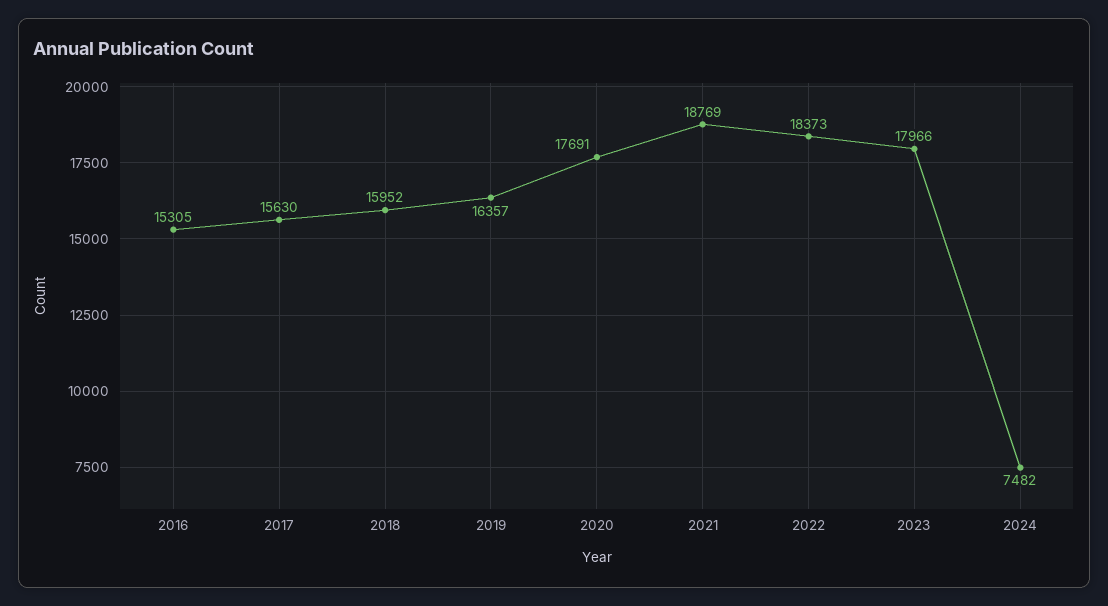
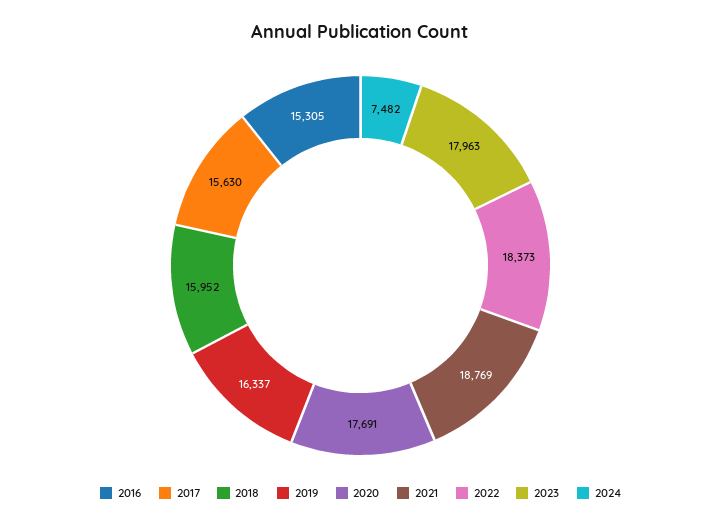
2019: 16357 -> 16337
2023: 17966 -> 17963

